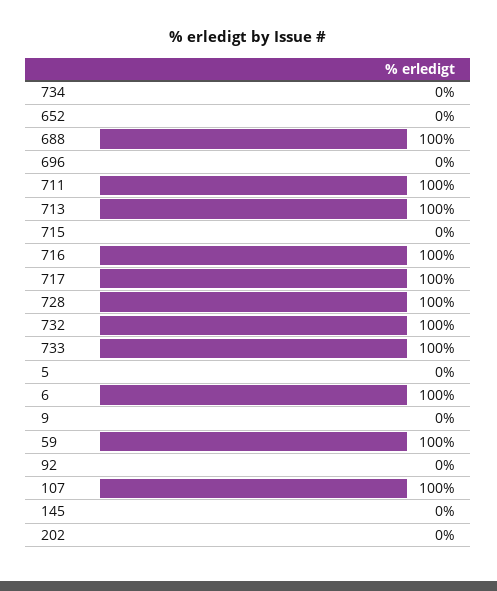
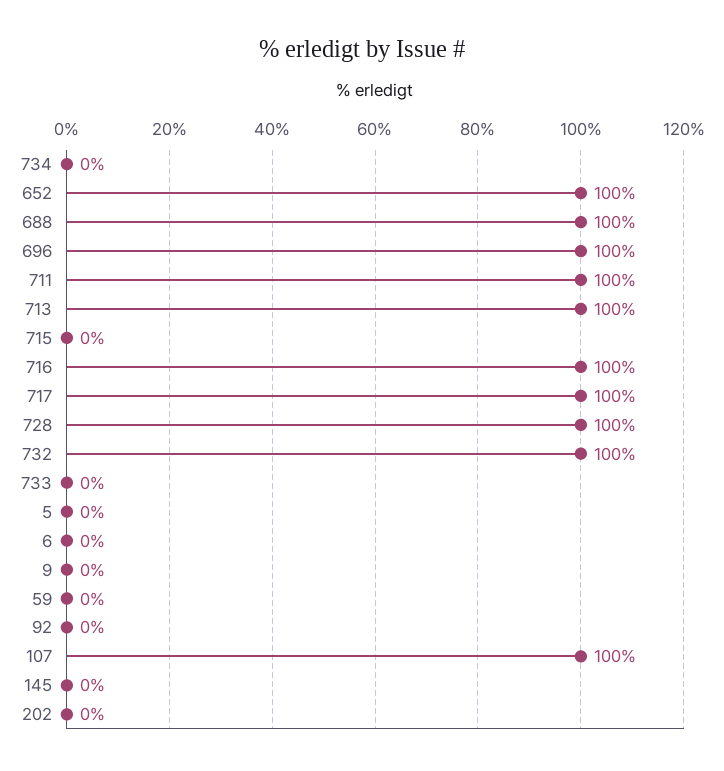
652: 0 -> 100
696: 0 -> 100
733: 100 -> 0
6: 100 -> 0
59: 100 -> 0

